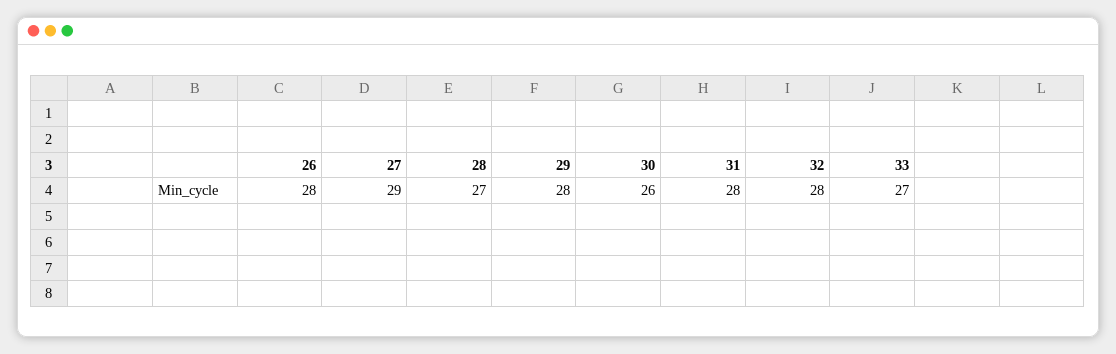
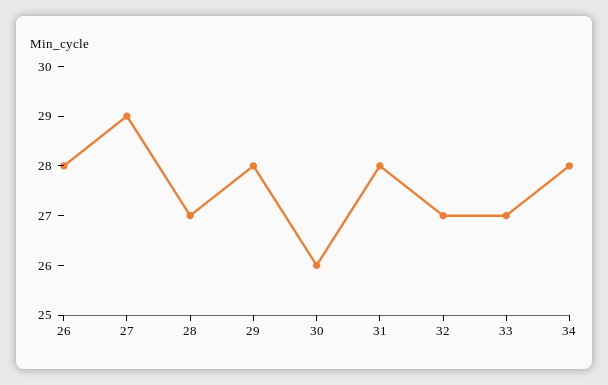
32: 28 -> 27
34: none -> 28

